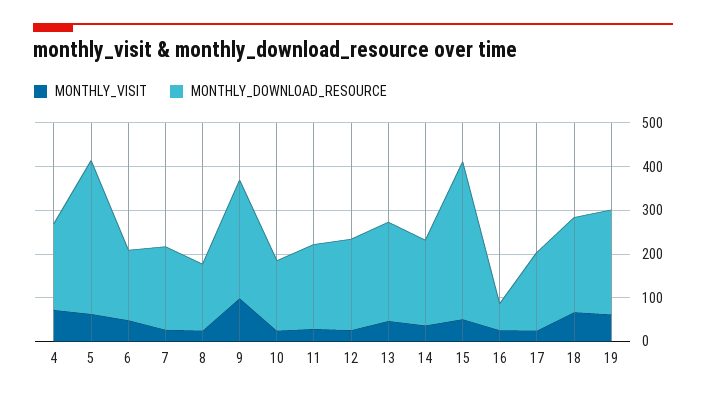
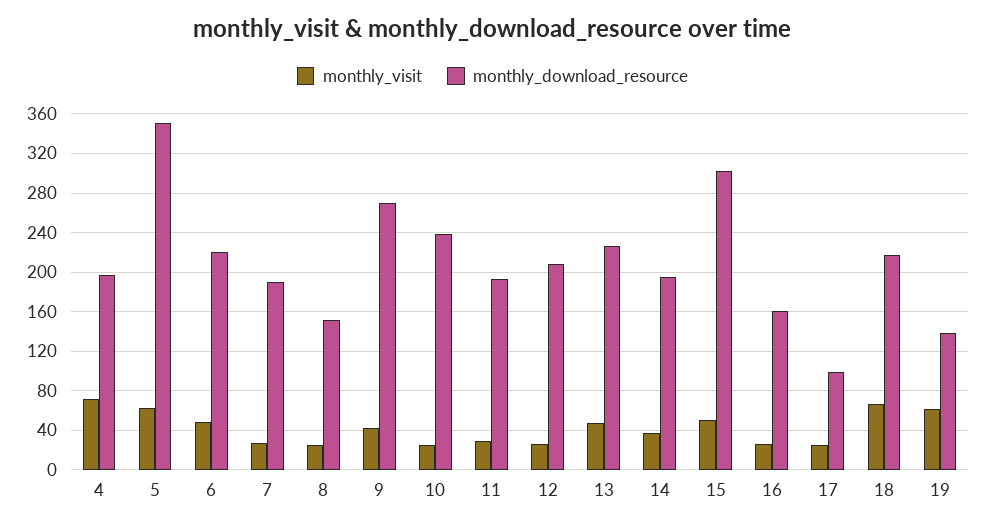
MONTHLY_DOWNLOAD_RESOURCE, 6: 160 -> 220
MONTHLY_VISIT, 9: 100 -> 40
MONTHLY_DOWNLOAD_RESOURCE, 10: 160 -> 240
MONTHLY_DOWNLOAD_RESOURCE, 15: 360 -> 300
MONTHLY_DOWNLOAD_RESOURCE, 16: 60 -> 160
MONTHLY_DOWNLOAD_RESOURCE, 17: 180 -> 100
MONTHLY_DOWNLOAD_RESOURCE, 19: 240 -> 140

